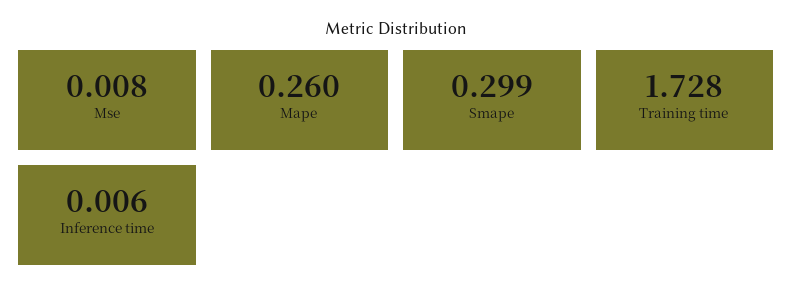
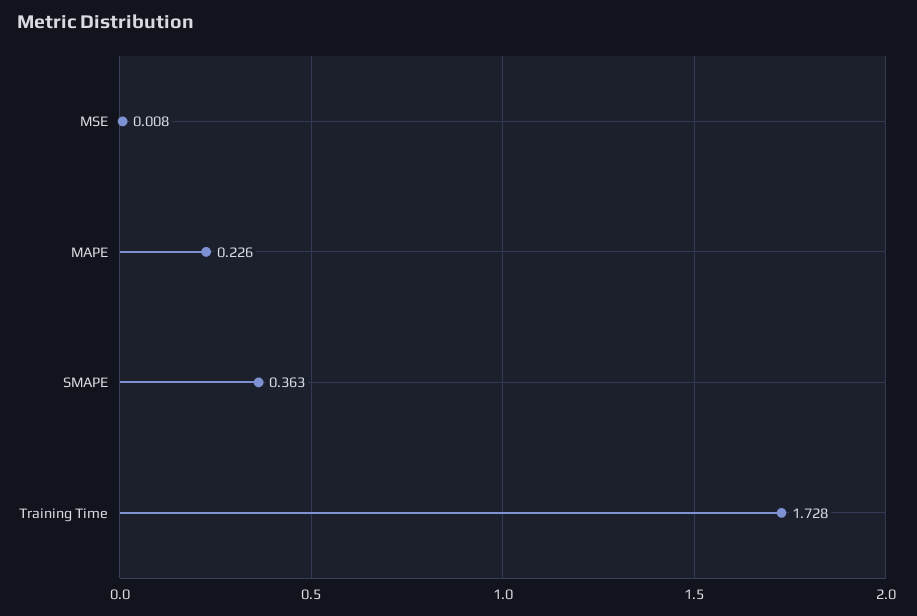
Mape: 0.26 -> 0.226
Smape: 0.299 -> 0.363
Inference time: 0.006 -> none

